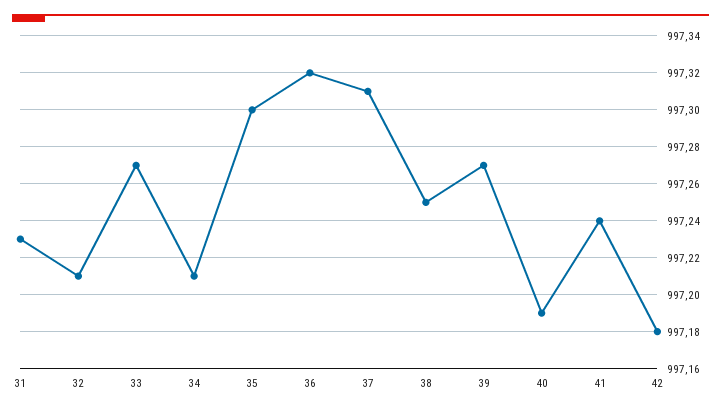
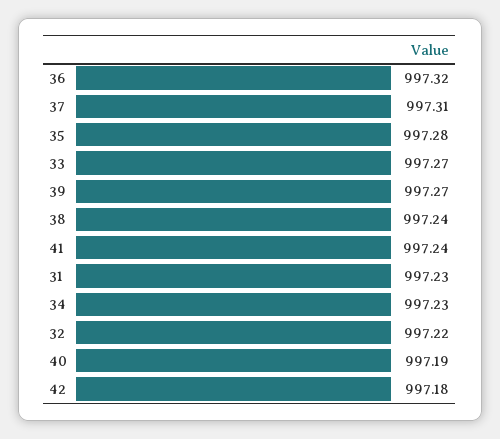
32: 997.21 -> 997.22
34: 997.21 -> 997.23
35: 997.3 -> 997.28
38: 997.25 -> 997.24

